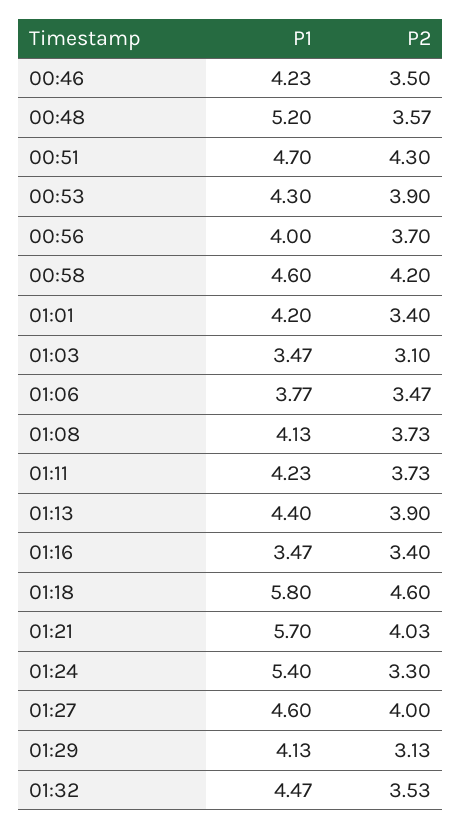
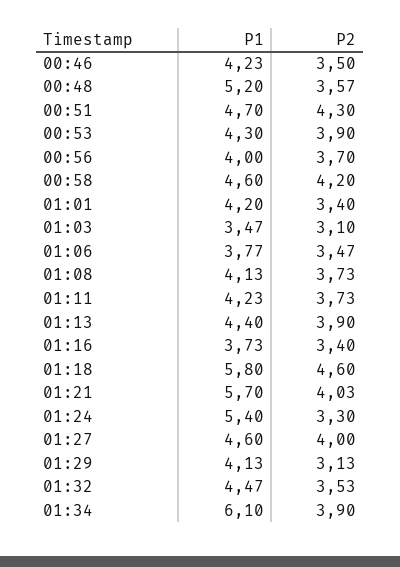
P1, 01:16: 3.47 -> 3.73
P1, 01:34: none -> 6.1
P2, 01:34: none -> 3.9

